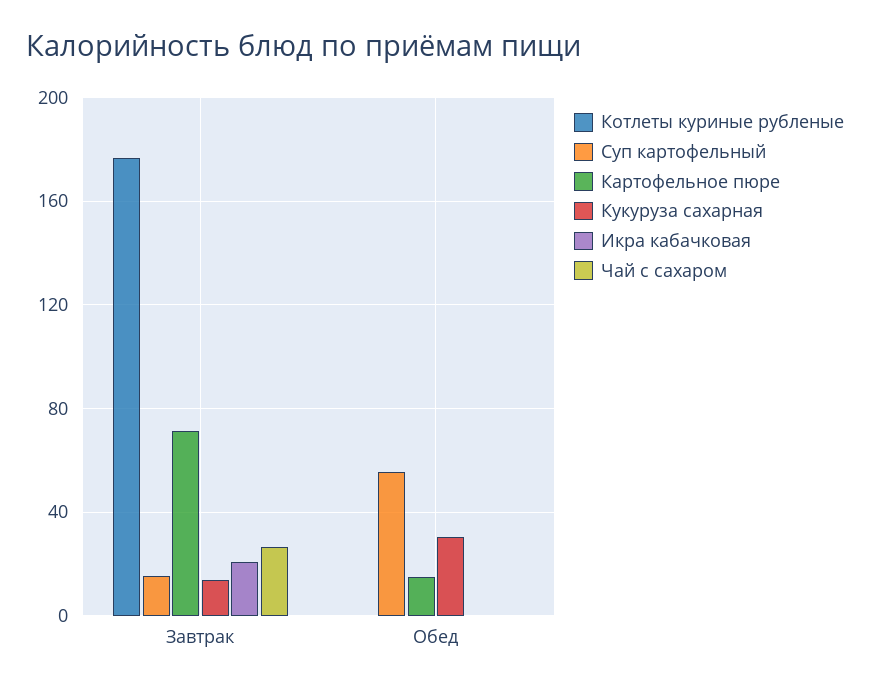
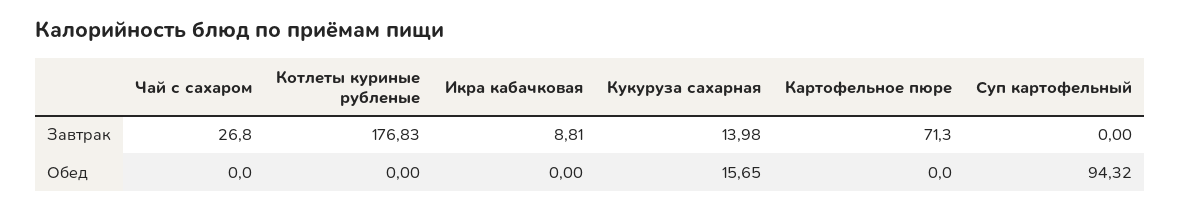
Суп картофельный, Завтрак: 15 -> 0
Икра кабачковая, Завтрак: 20 -> 8.81
Суп картофельный, Обед: 55 -> 94.32
Картофельное пюре, Обед: 15 -> 0
Кукуруза сахарная, Обед: 30 -> 15.65

